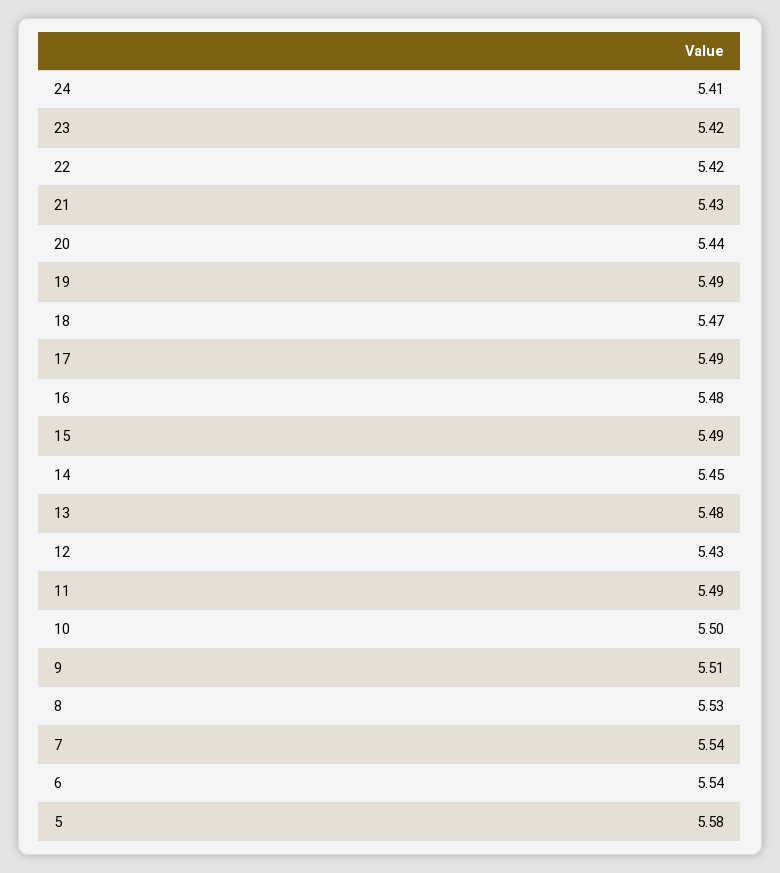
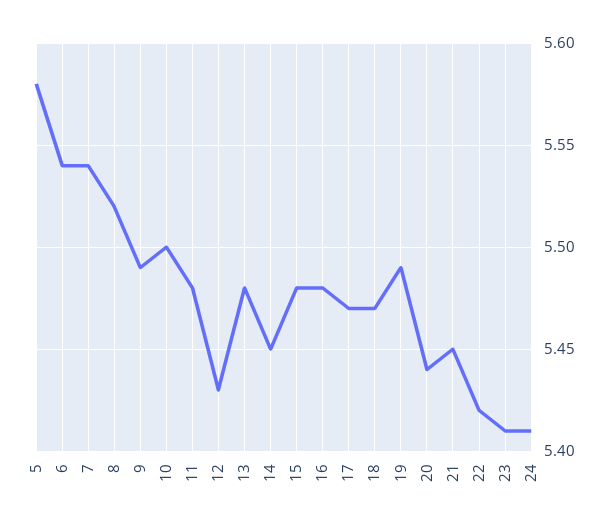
23: 5.42 -> 5.41
21: 5.43 -> 5.45
17: 5.49 -> 5.47
15: 5.49 -> 5.48
11: 5.49 -> 5.48
9: 5.51 -> 5.49
8: 5.53 -> 5.52

